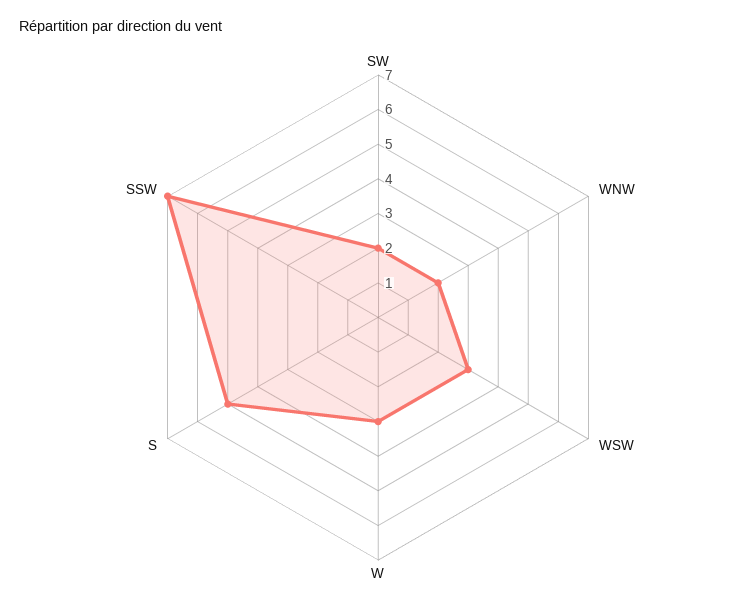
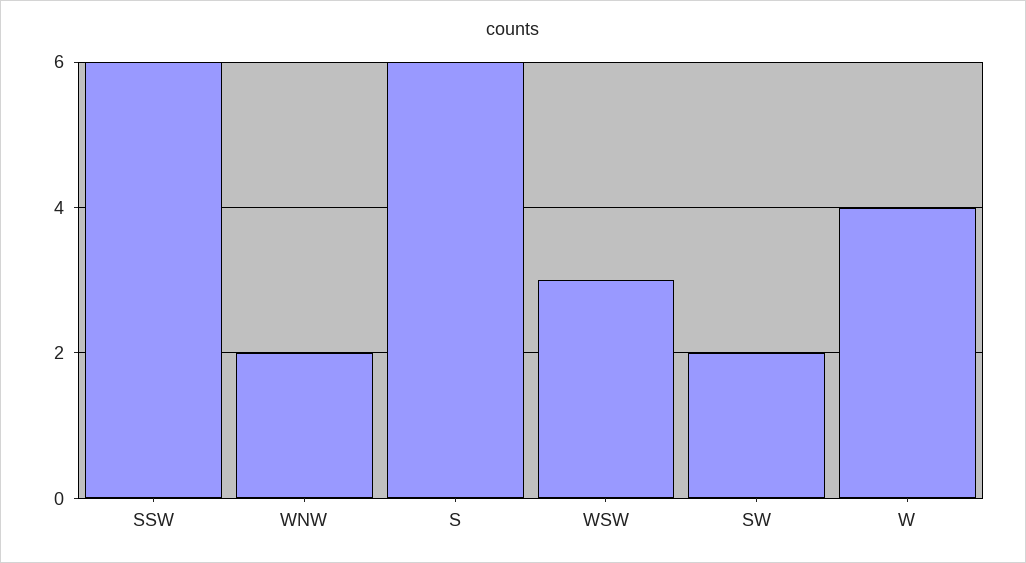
W: 3 -> 4
S: 5 -> 6
SSW: 7 -> 6

